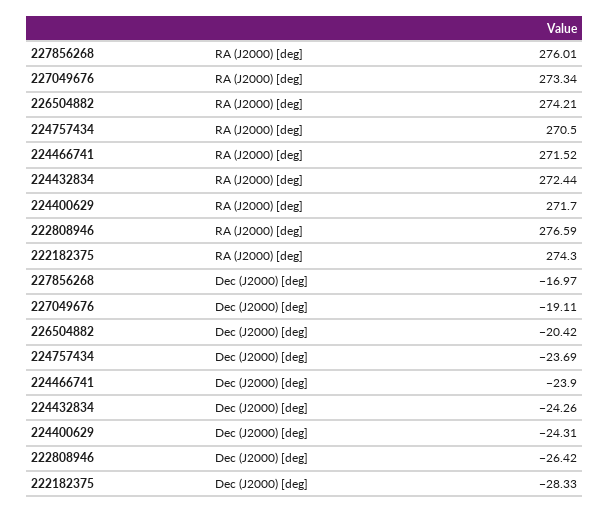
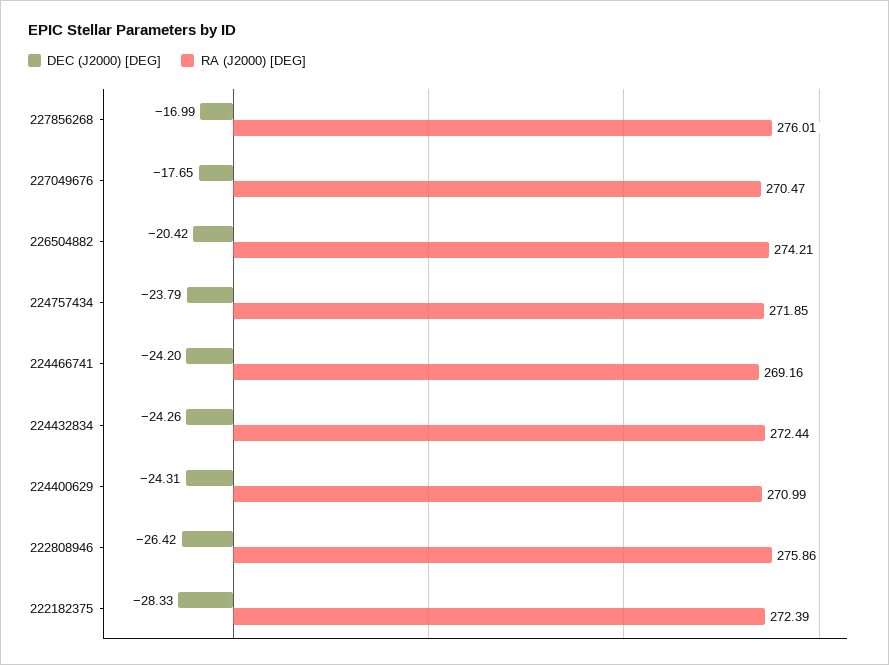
RA (J2000) [deg], 227049676: 273.34 -> 270.47
RA (J2000) [deg], 224757434: 270.5 -> 271.85
RA (J2000) [deg], 224466741: 271.52 -> 269.16
RA (J2000) [deg], 224400629: 271.7 -> 270.99
RA (J2000) [deg], 222808946: 276.59 -> 275.86
RA (J2000) [deg], 222182375: 274.3 -> 272.39
Dec (J2000) [deg], 227856268: -16.97 -> -16.99
Dec (J2000) [deg], 227049676: -19.11 -> -17.65
Dec (J2000) [deg], 224757434: -23.69 -> -23.79
Dec (J2000) [deg], 224466741: -23.9 -> -24.2

